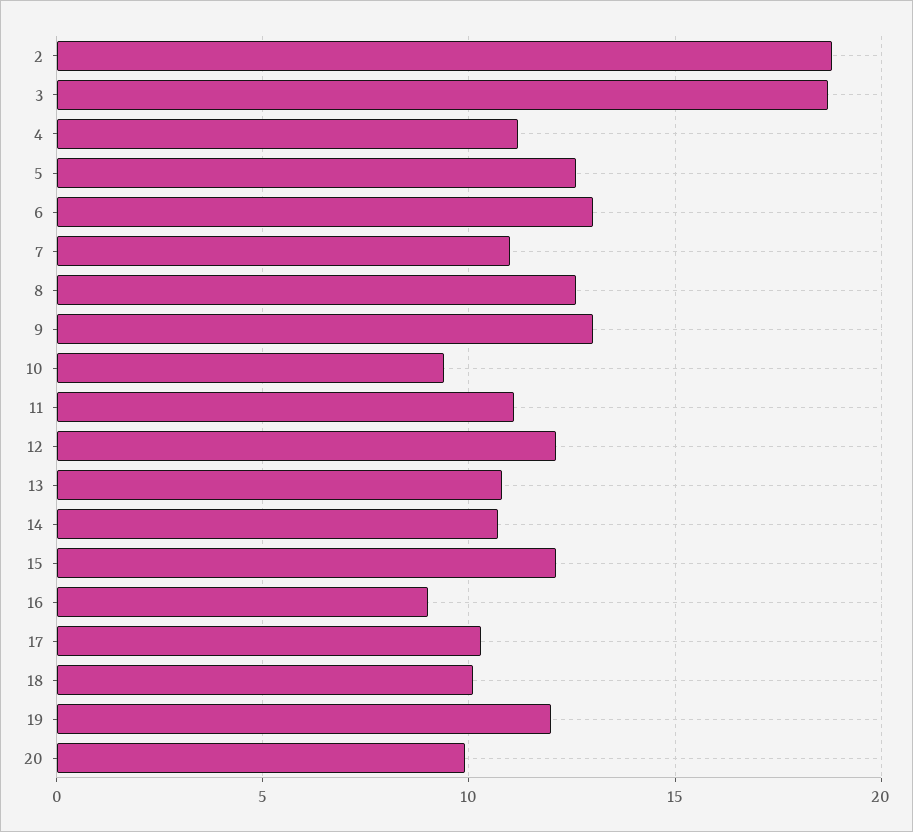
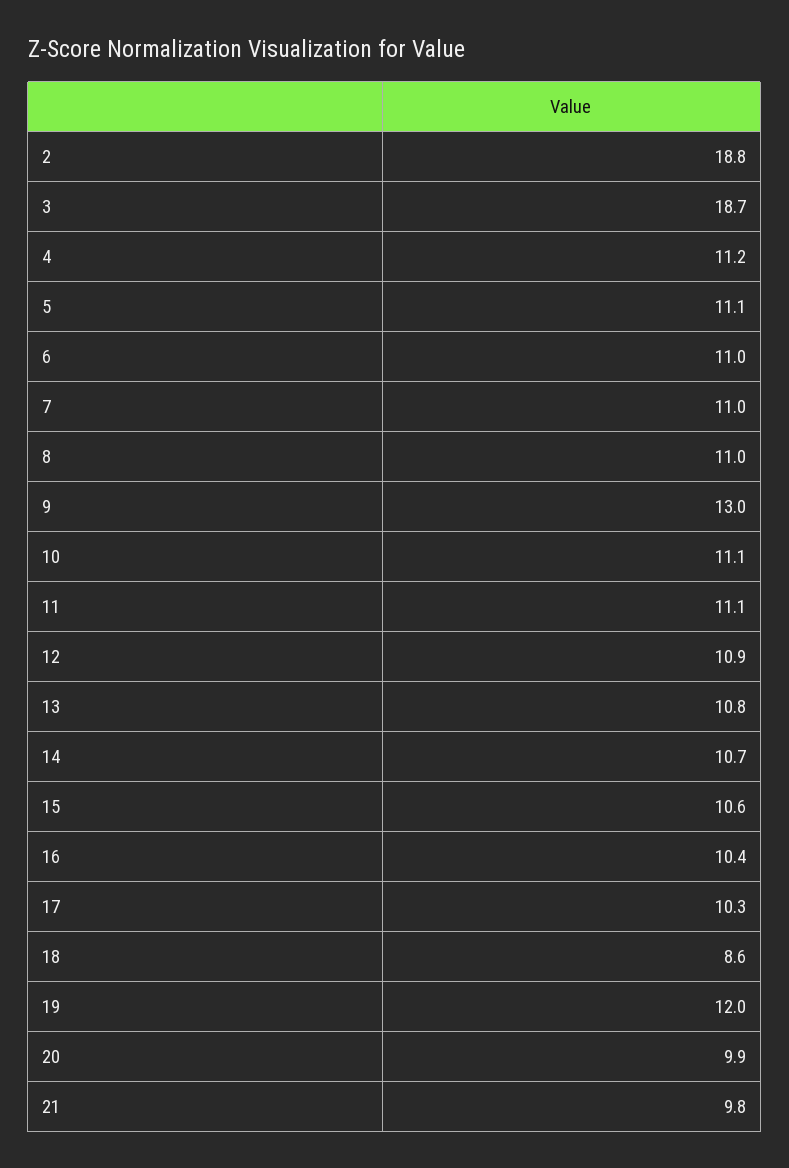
5: 12.5 -> 11.1
6: 13 -> 11
8: 12.5 -> 11
10: 9.5 -> 11.1
12: 12 -> 10.9
15: 12 -> 10.6
16: 9 -> 10.4
18: 10 -> 8.6
21: none -> 9.8

